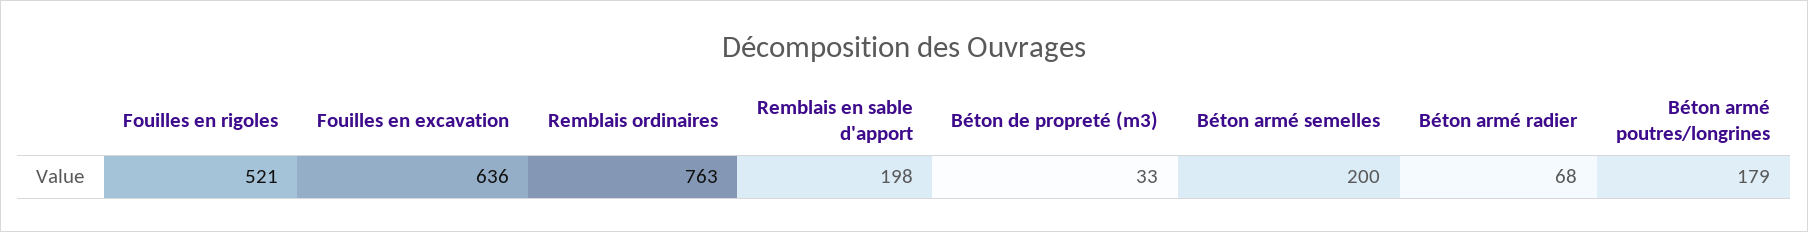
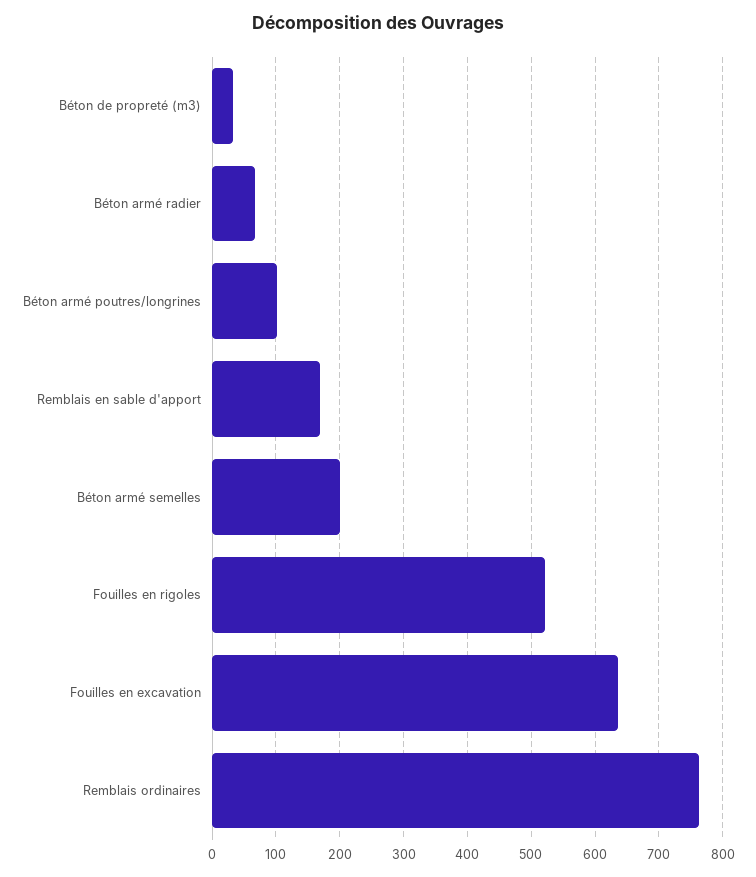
Remblais en sable d'apport: 198 -> 170
Béton armé poutres/longrines: 179 -> 100

